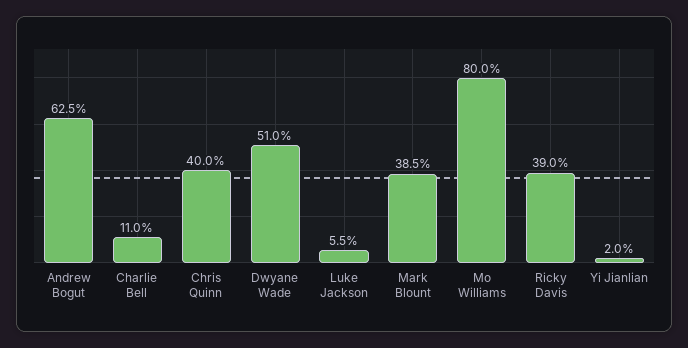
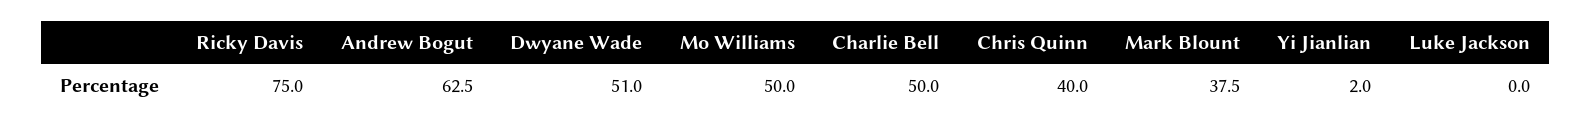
Charlie Bell: 11 -> 50
Luke Jackson: 5.5 -> 0
Mark Blount: 38.5 -> 37.5
Mo Williams: 80 -> 50
Ricky Davis: 39 -> 75

